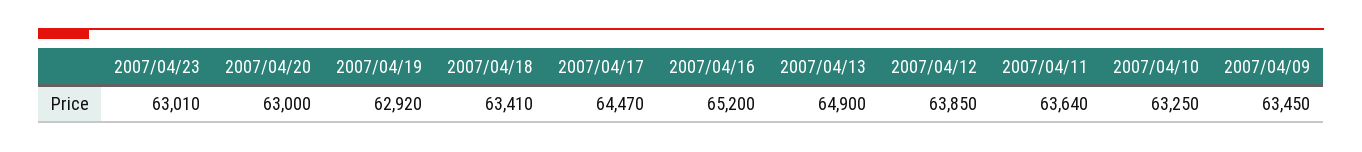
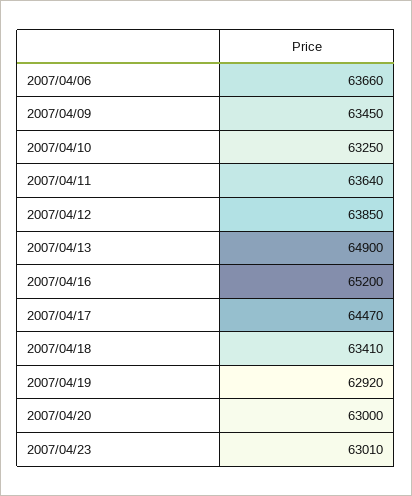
2007/04/06: none -> 63660

